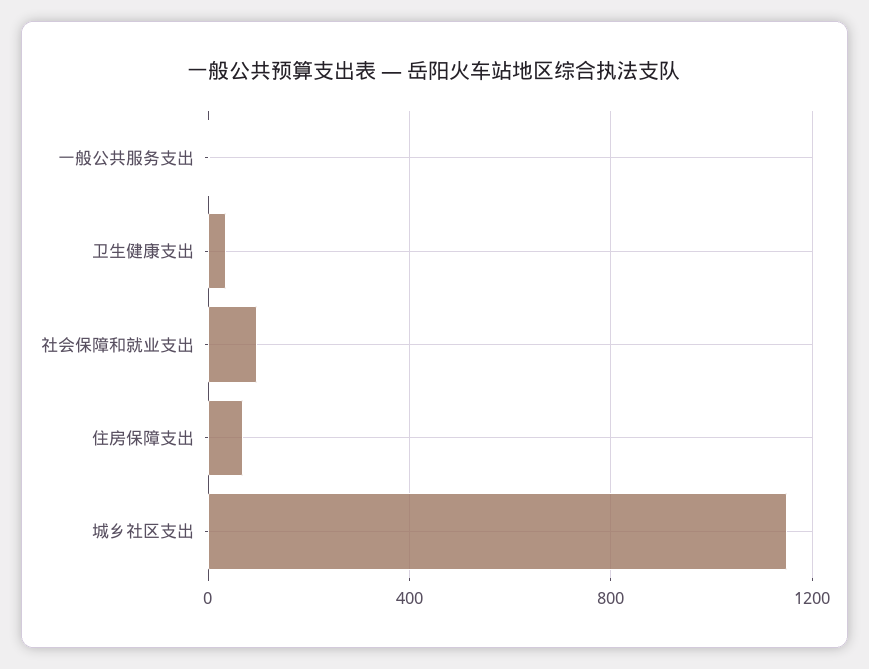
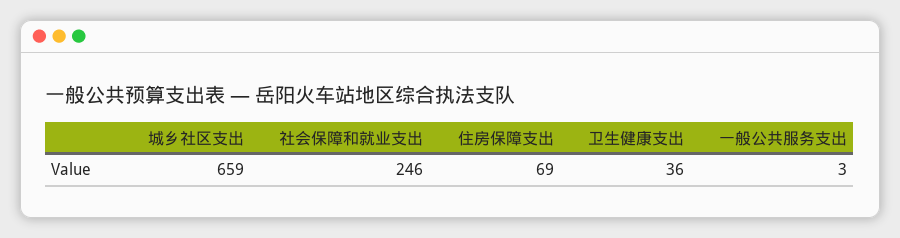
社会保障和就业支出: 100 -> 246
城乡社区支出: 1150 -> 659

